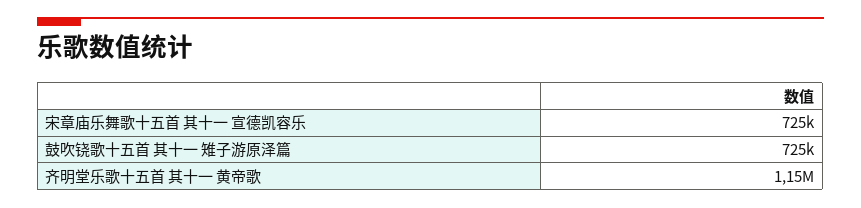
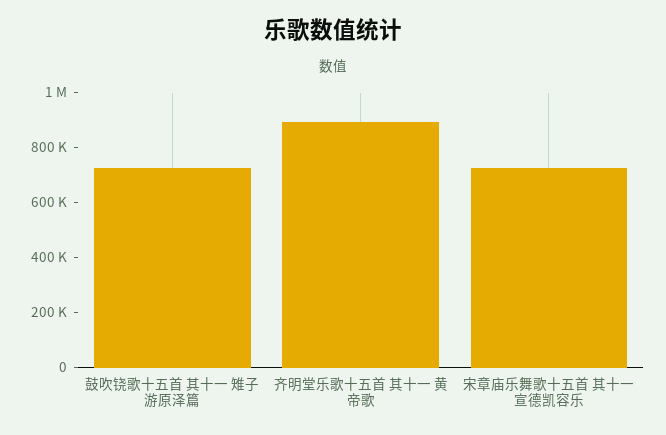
齐明堂乐歌十五首 其十一 黄帝歌: 1150000 -> 900000

